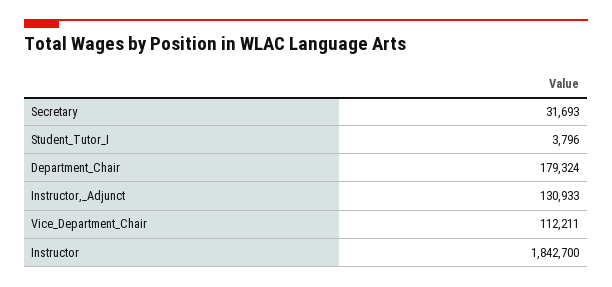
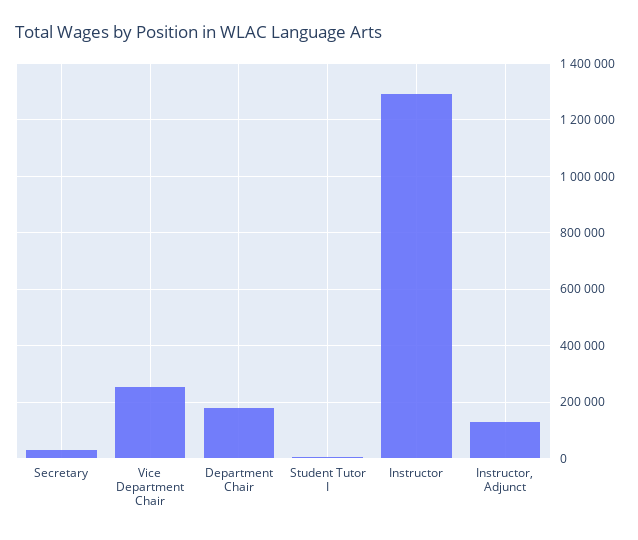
Vice_Department_Chair: 112211 -> 250000
Instructor: 1842700 -> 1300000

